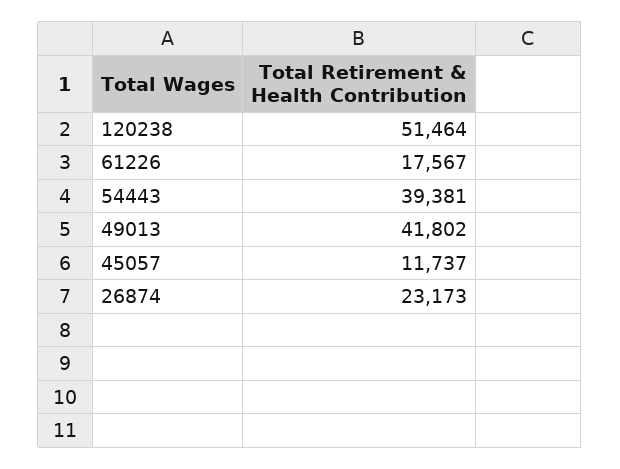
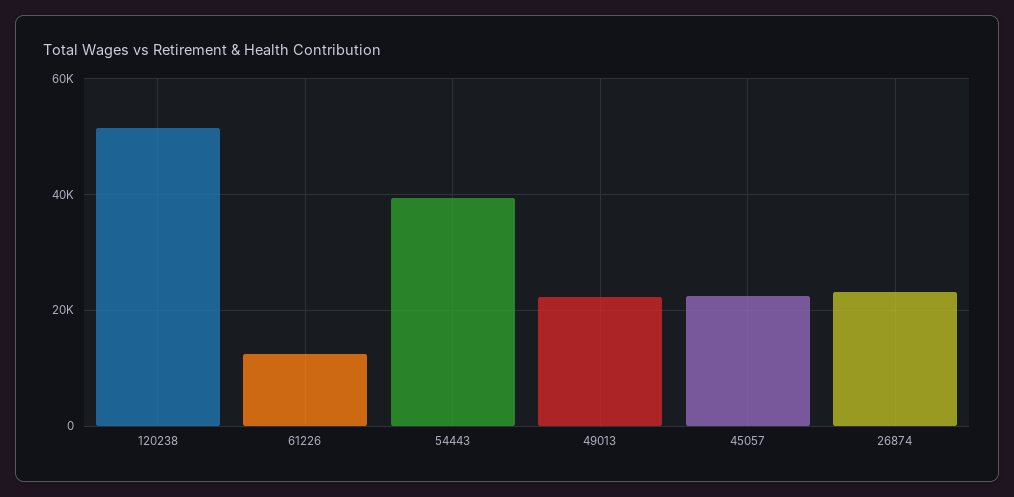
61226: 17567 -> 12000
49013: 41802 -> 22000
45057: 11737 -> 22000

